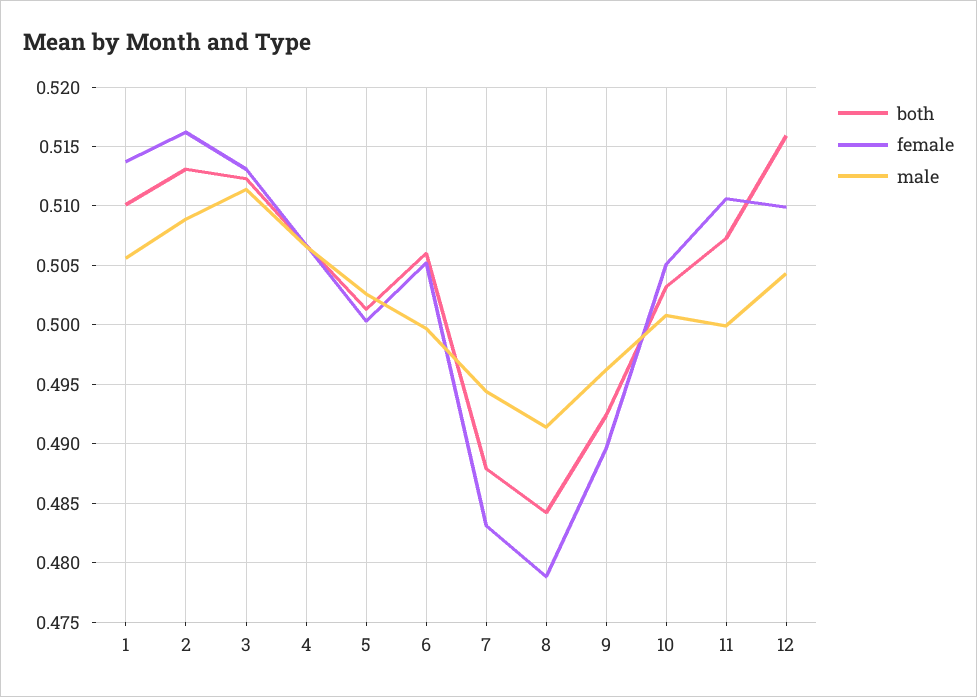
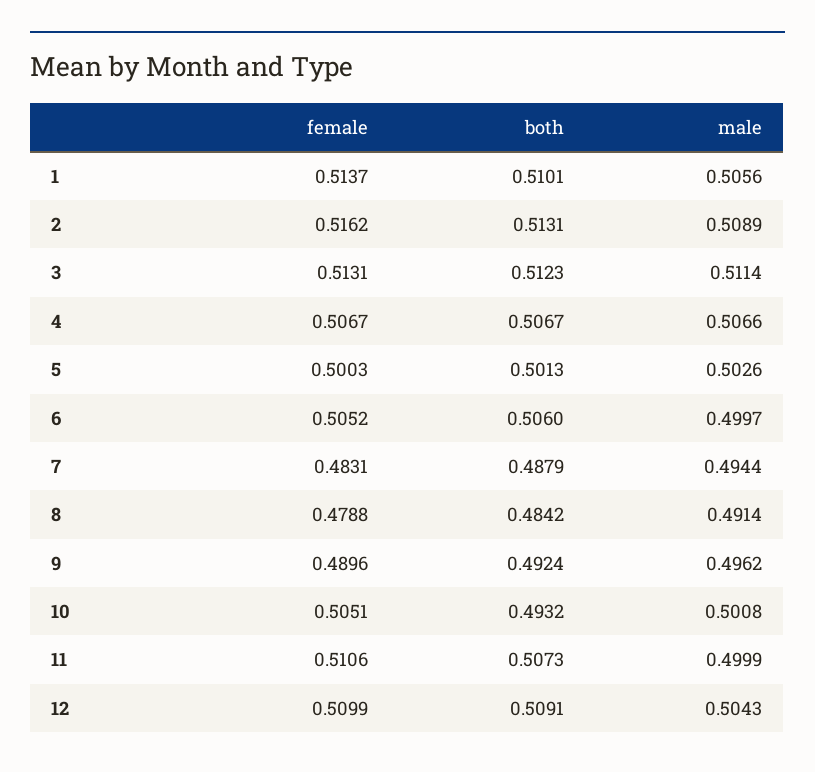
both, 10: 0.503 -> 0.4932
both, 12: 0.516 -> 0.5091

